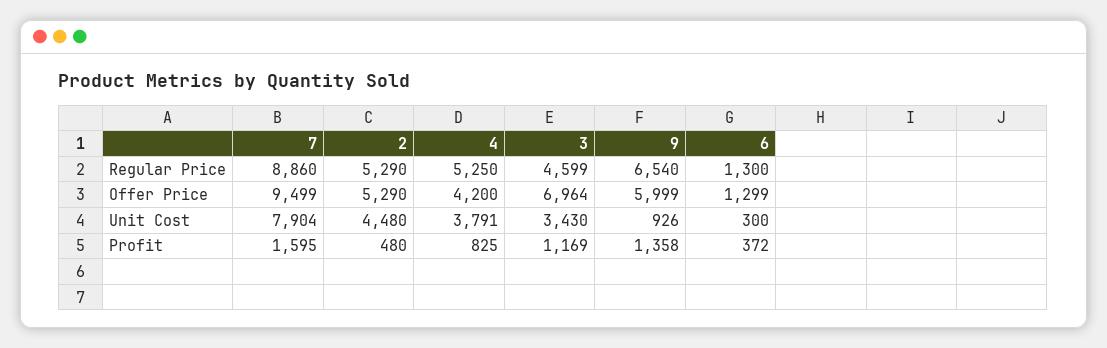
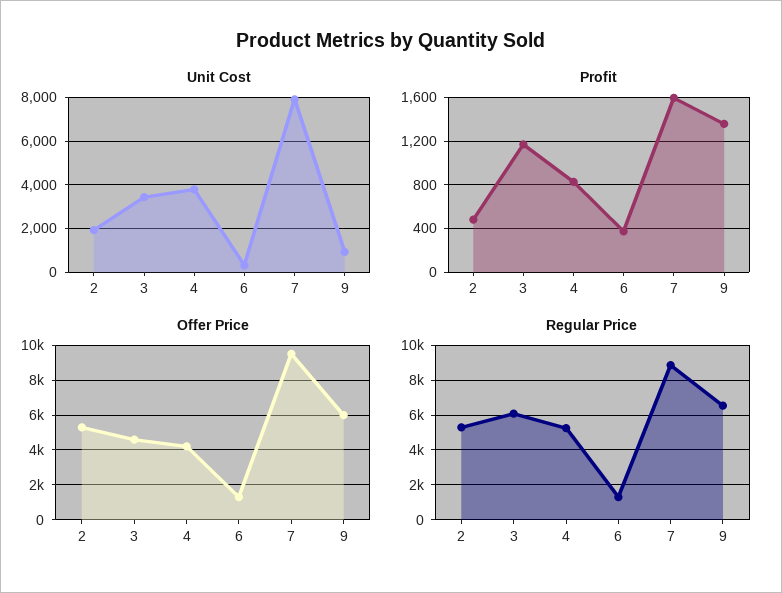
Regular Price, 3: 4599 -> 6000
Offer Price, 3: 6964 -> 4500
Unit Cost, 2: 4480 -> 2000

